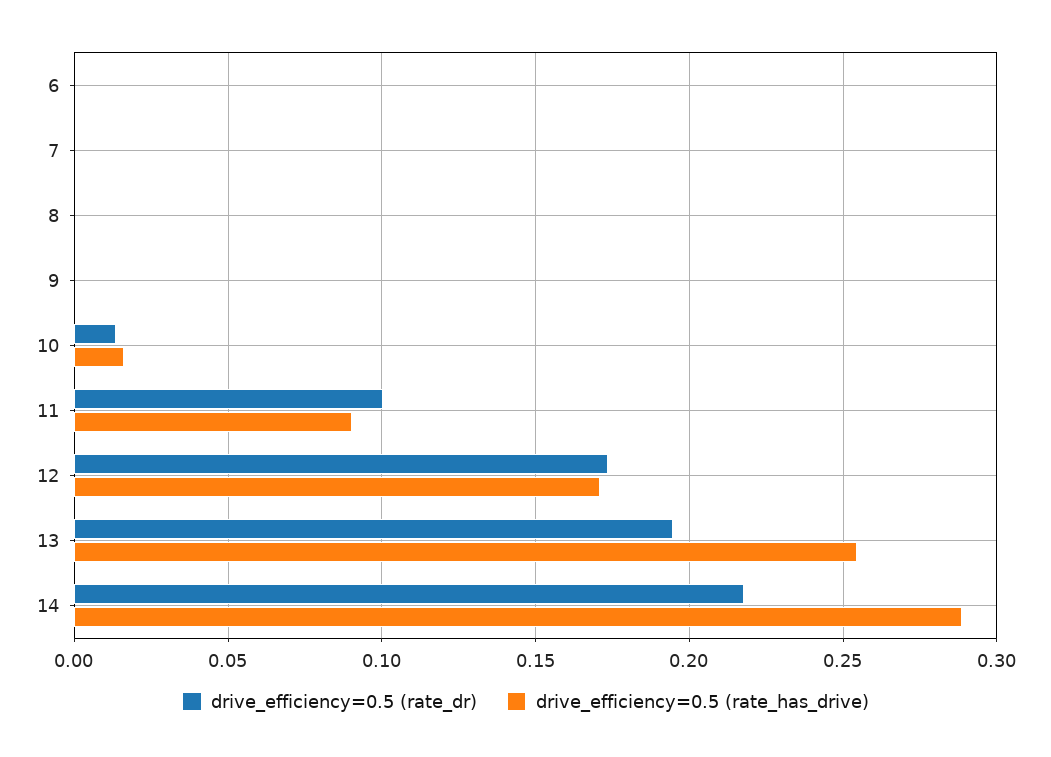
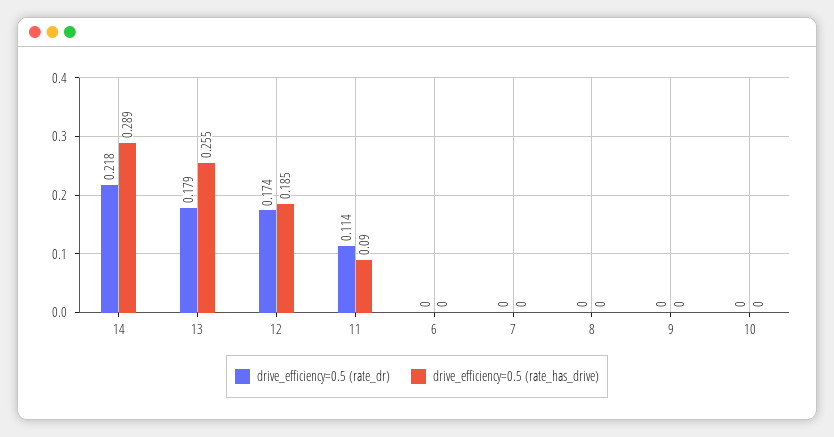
drive_efficiency=0.5 (rate_dr), 10: 0.015 -> 0
drive_efficiency=0.5 (rate_has_drive), 10: 0.015 -> 0
drive_efficiency=0.5 (rate_dr), 11: 0.1 -> 0.114
drive_efficiency=0.5 (rate_has_drive), 12: 0.17 -> 0.185
drive_efficiency=0.5 (rate_dr), 13: 0.195 -> 0.179

